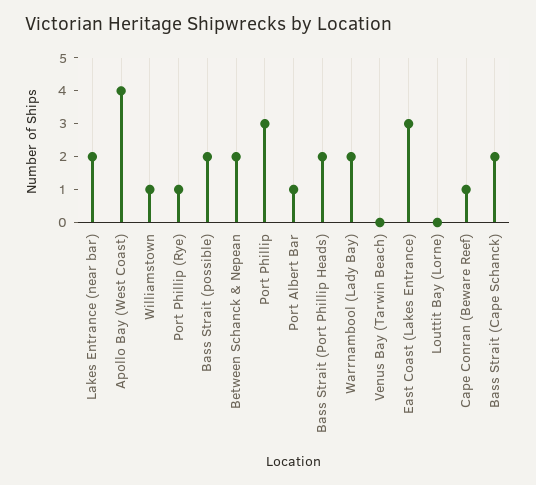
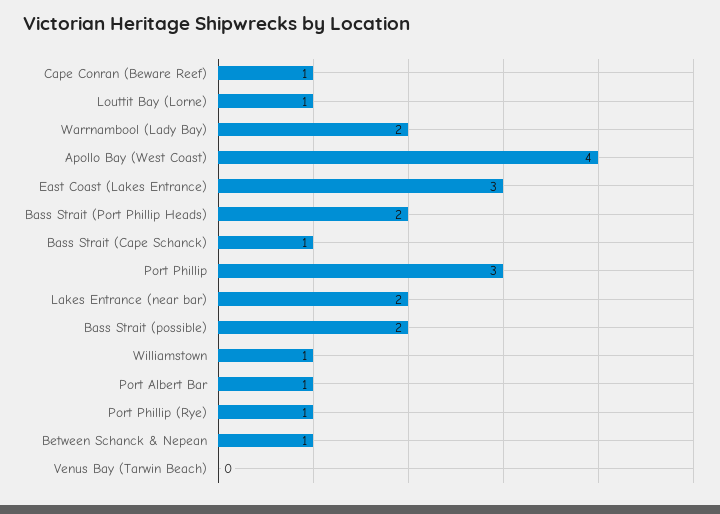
Between Schanck & Nepean: 2 -> 1
Louttit Bay (Lorne): 0 -> 1
Bass Strait (Cape Schanck): 2 -> 1

